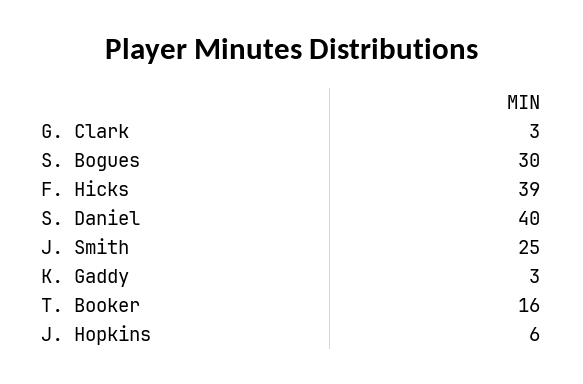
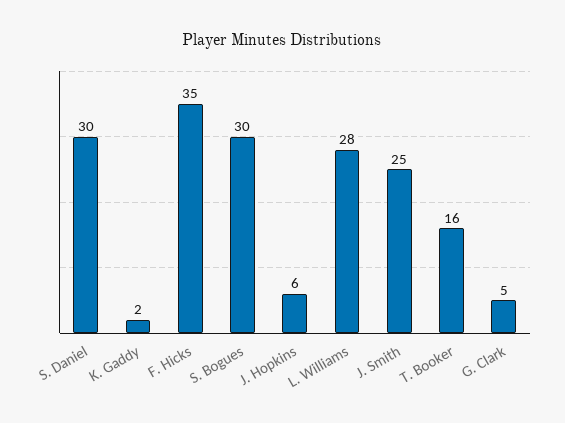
G. Clark: 3 -> 5
F. Hicks: 39 -> 35
S. Daniel: 40 -> 30
K. Gaddy: 3 -> 2
L. Williams: none -> 28

